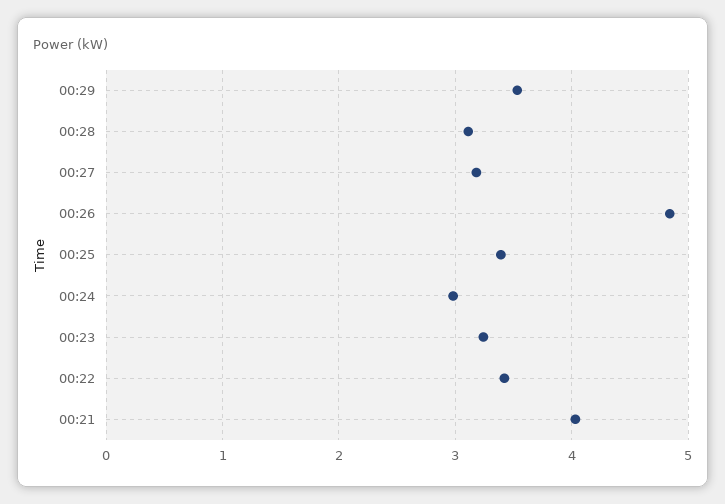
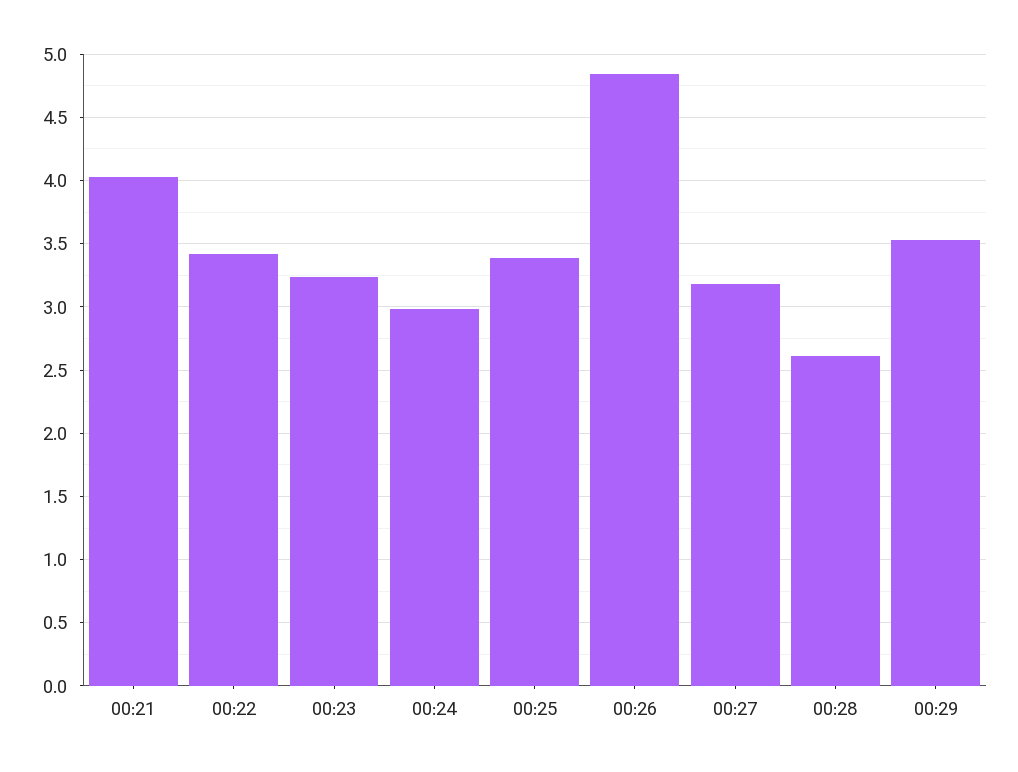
00:28: 3.1 -> 2.6

